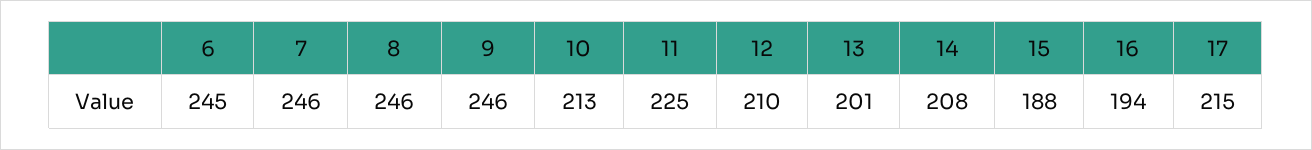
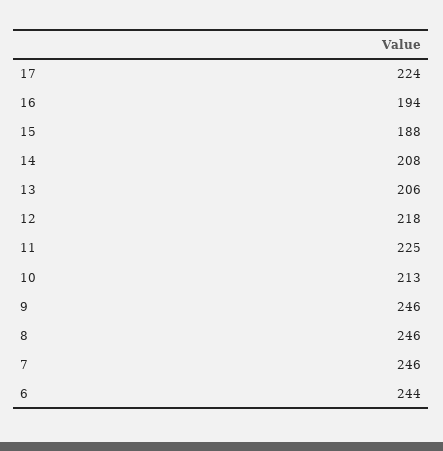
6: 245 -> 244
12: 210 -> 218
13: 201 -> 206
17: 215 -> 224

